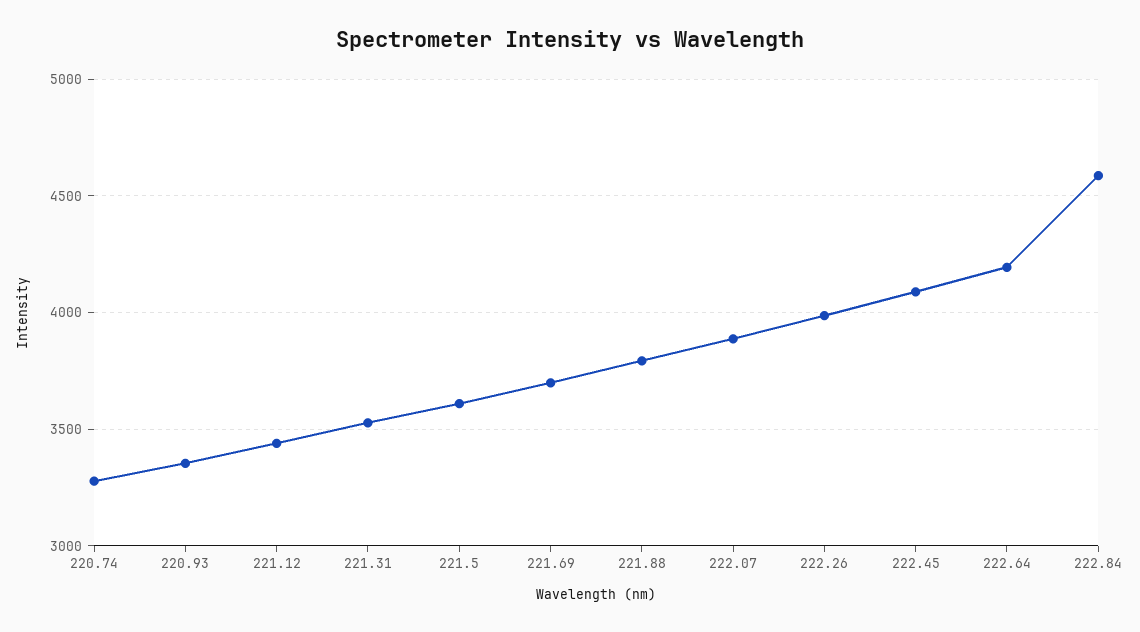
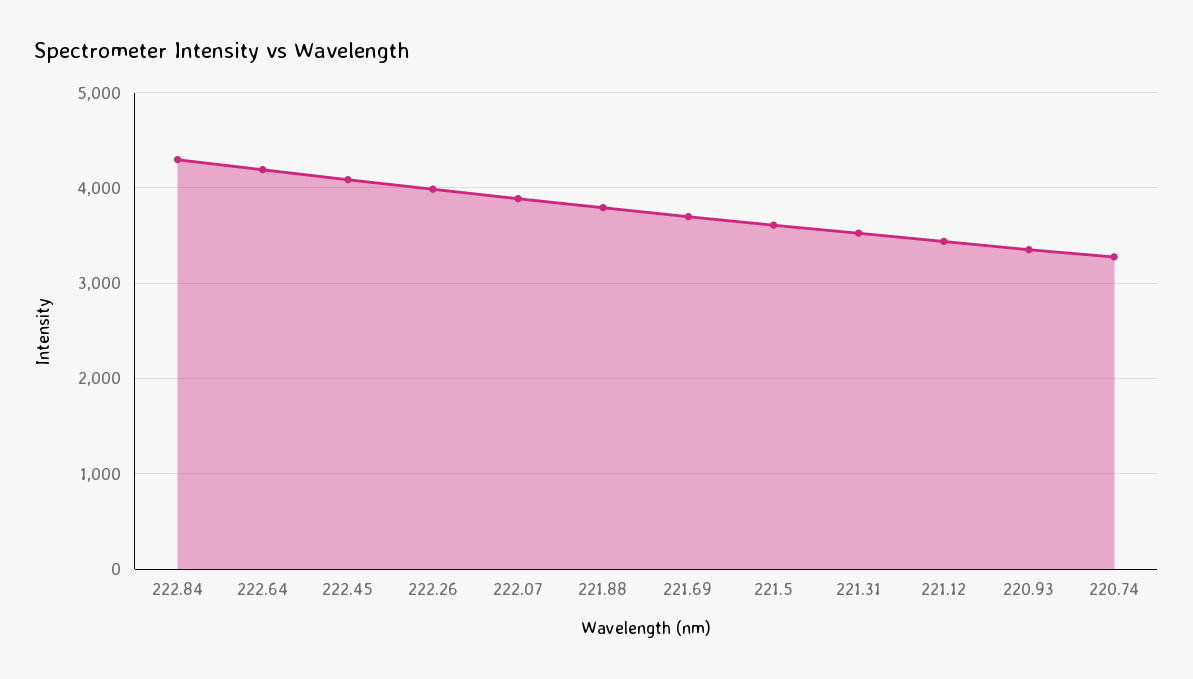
222.84: 4600 -> 4300

